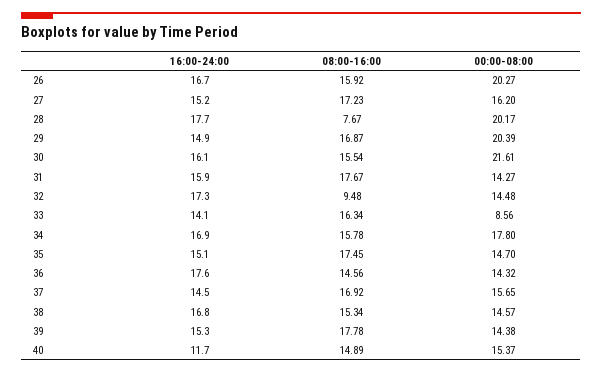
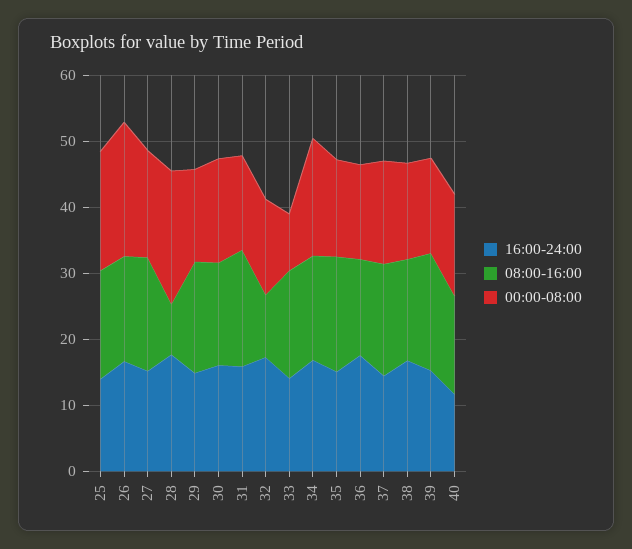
00:00-08:00, 29: 20.39 -> 14
00:00-08:00, 30: 21.61 -> 16
16:00-24:00, 25: none -> 14
08:00-16:00, 25: none -> 16
00:00-08:00, 25: none -> 18

